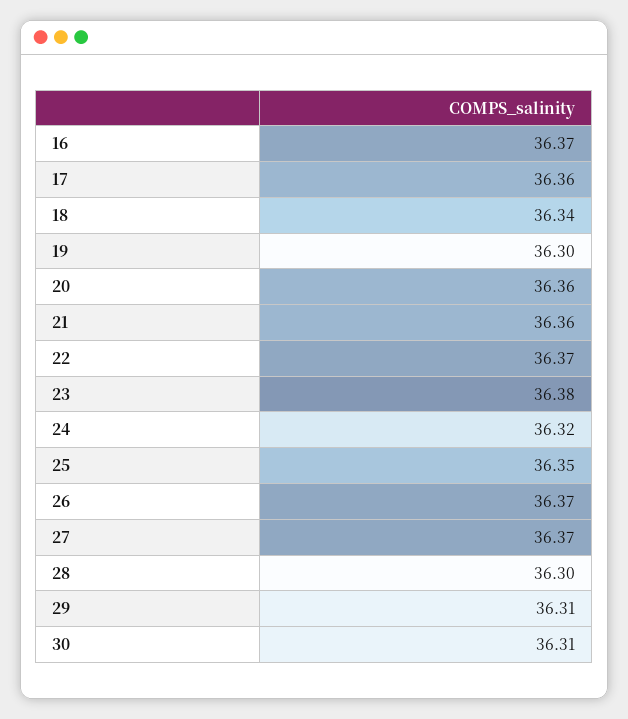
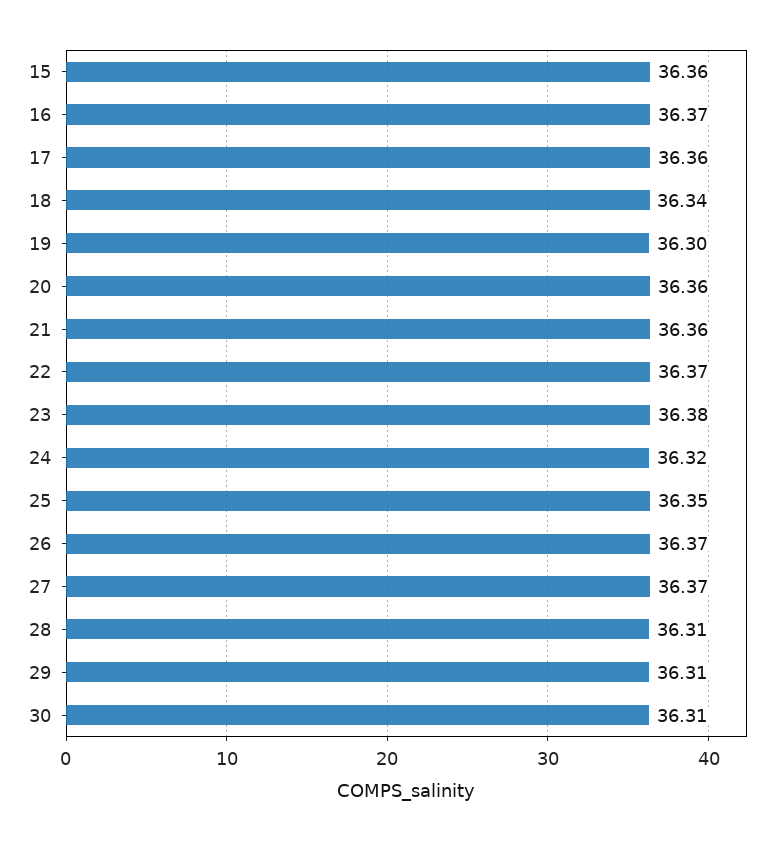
28: 36.3 -> 36.31
15: none -> 36.36

